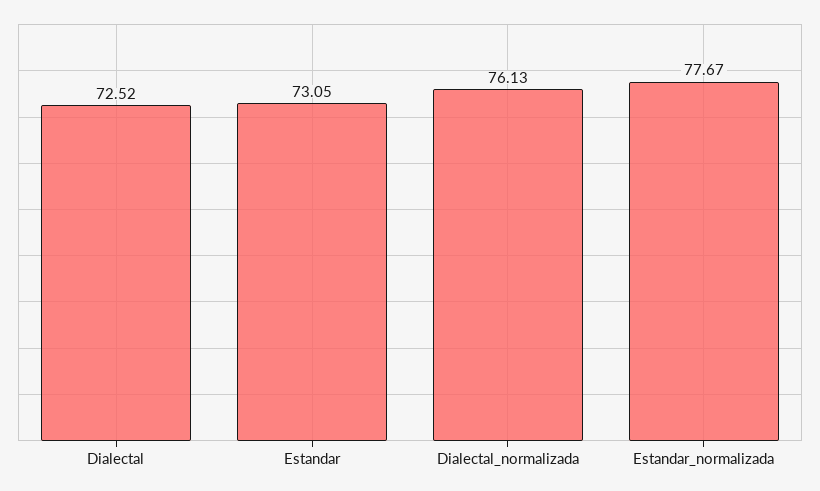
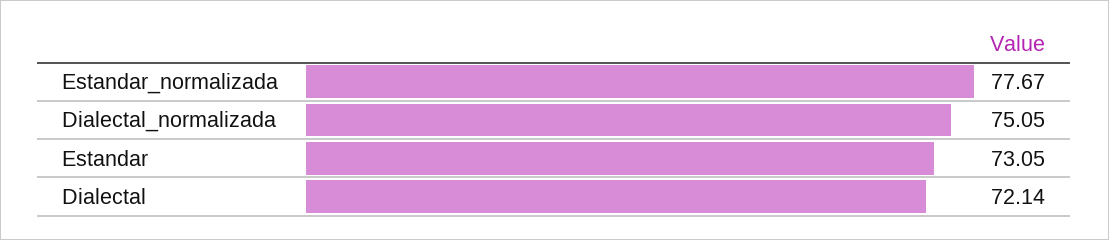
Dialectal: 72.52 -> 72.14
Dialectal_normalizada: 76.13 -> 75.05

